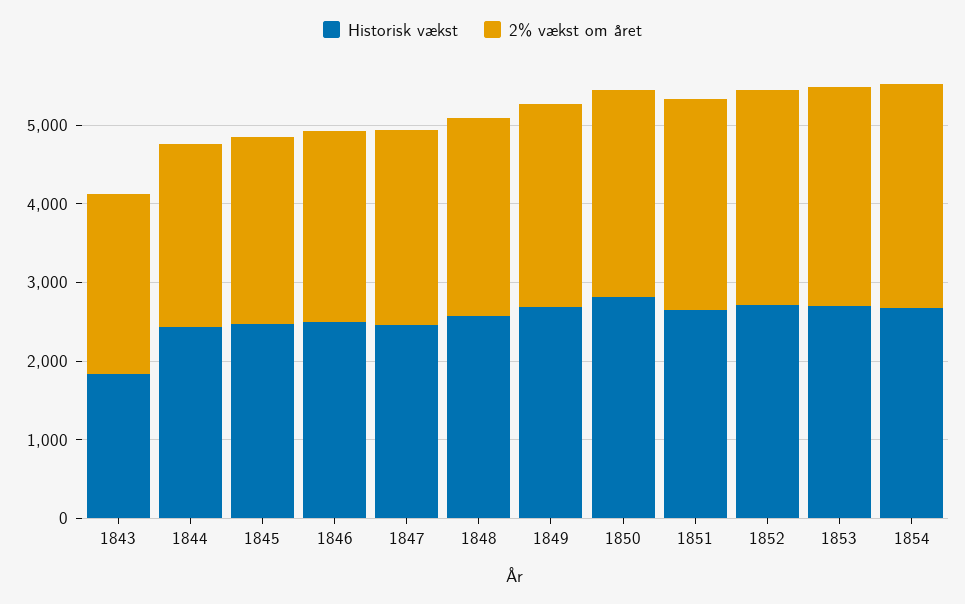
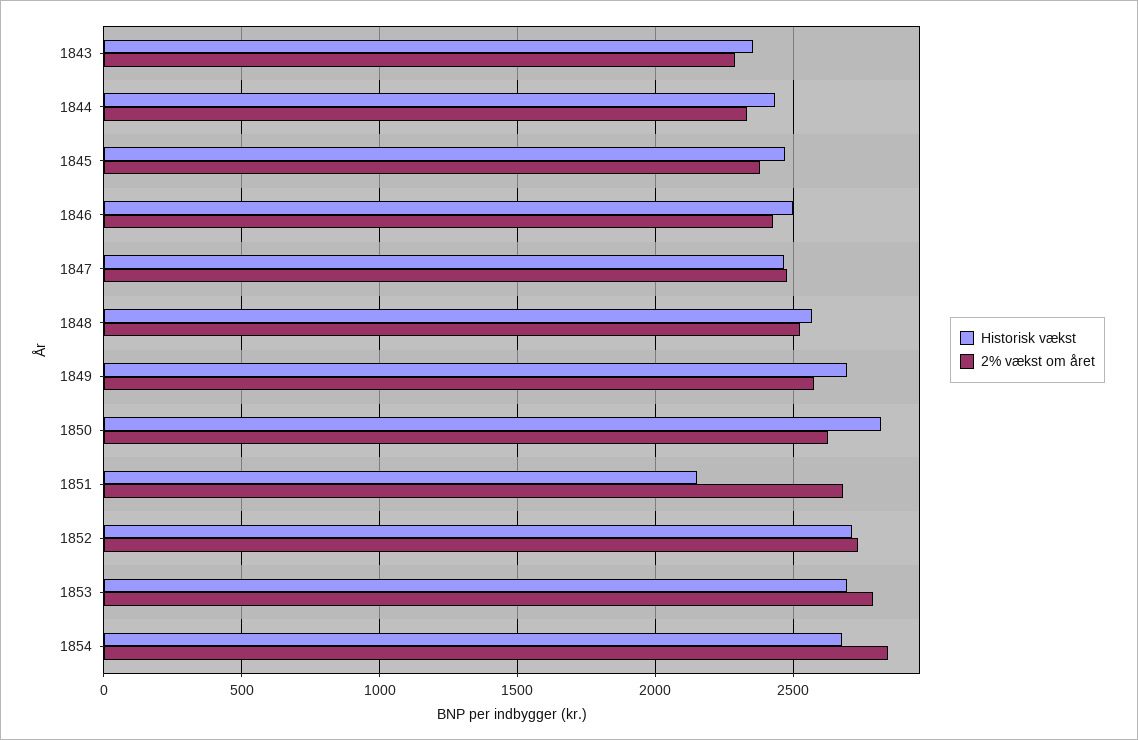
Historisk vækst, 1843: 1800 -> 2350
Historisk vækst, 1851: 2600 -> 2150

